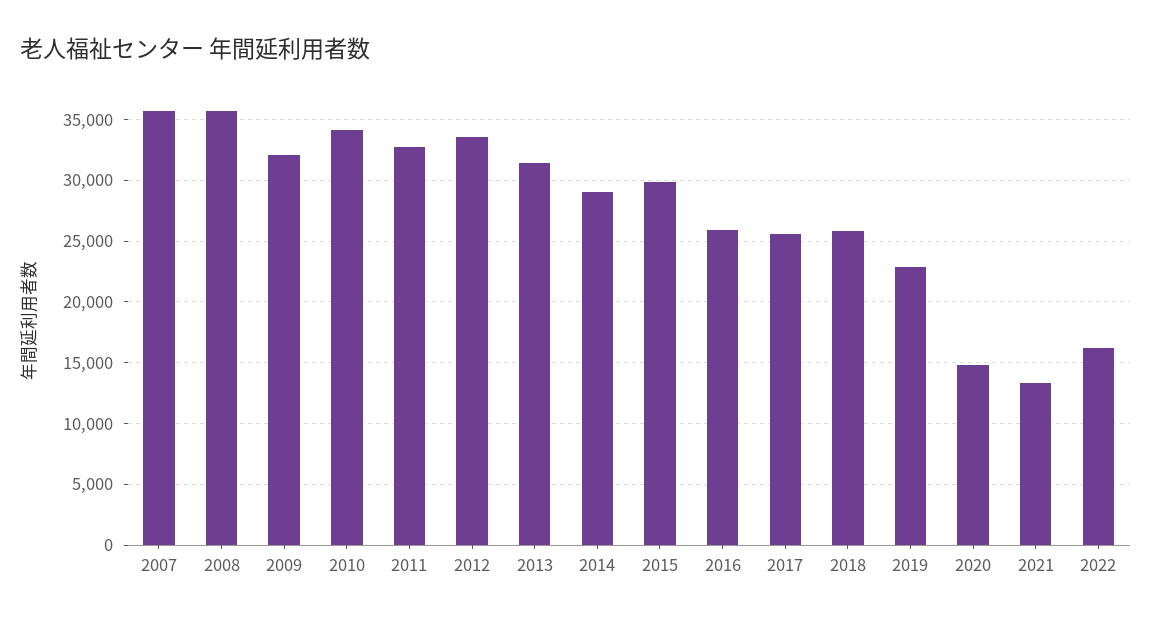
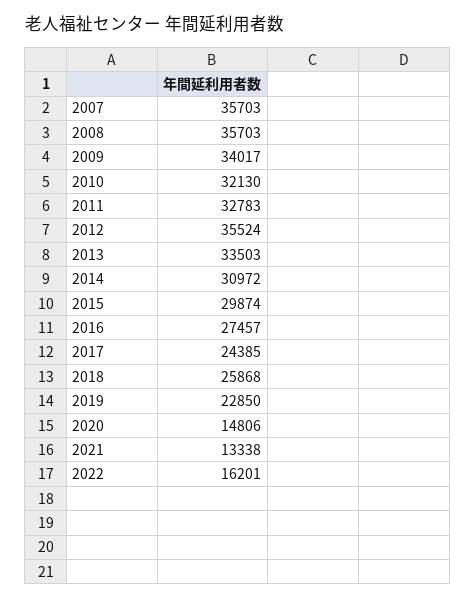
2009: 32000 -> 34017
2010: 34000 -> 32130
2012: 33500 -> 35524
2013: 31500 -> 33503
2014: 29000 -> 30972
2016: 26000 -> 27457
2017: 25500 -> 24385

